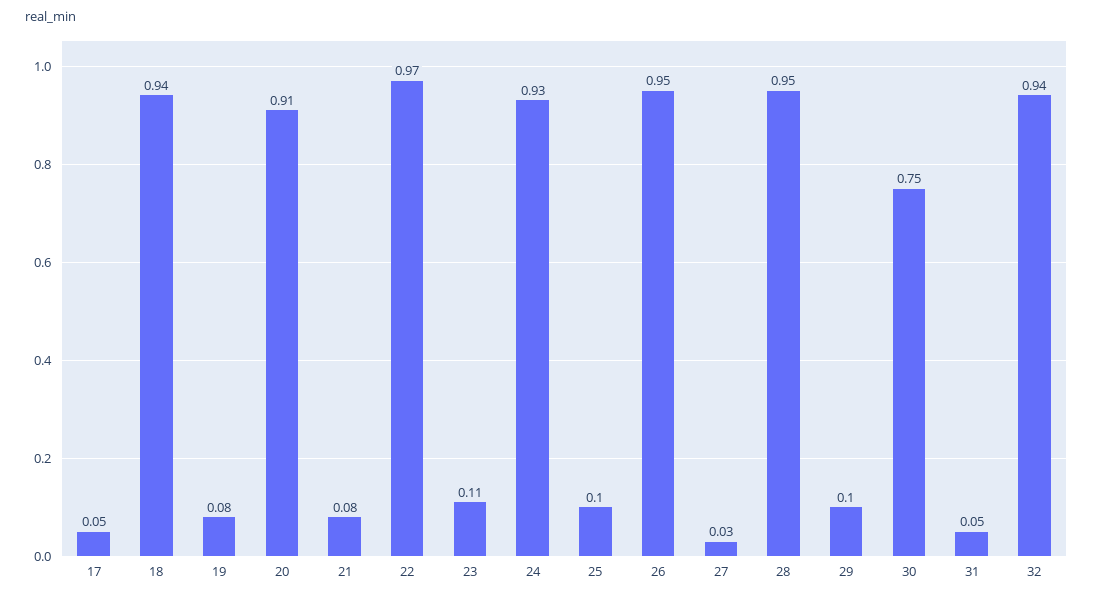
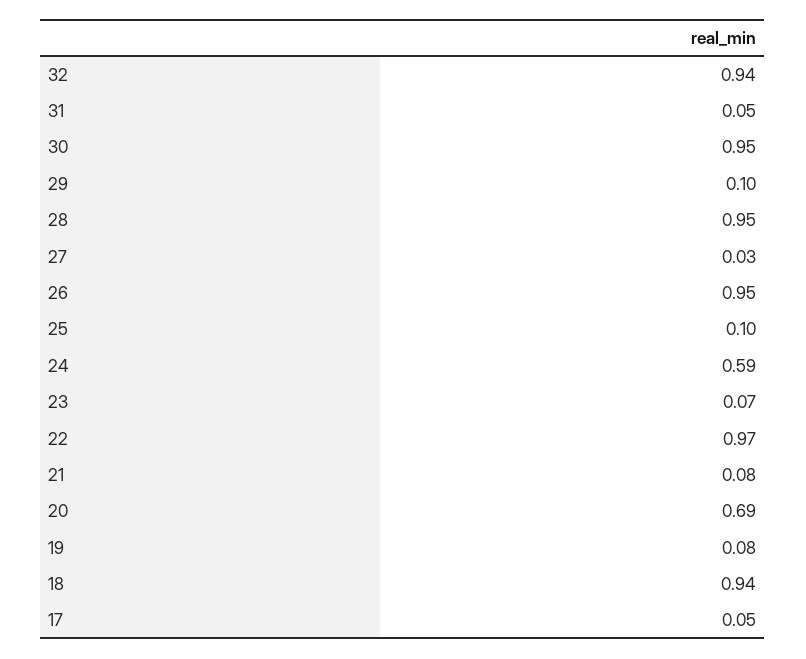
20: 0.91 -> 0.69
23: 0.11 -> 0.07
24: 0.93 -> 0.59
30: 0.75 -> 0.95

